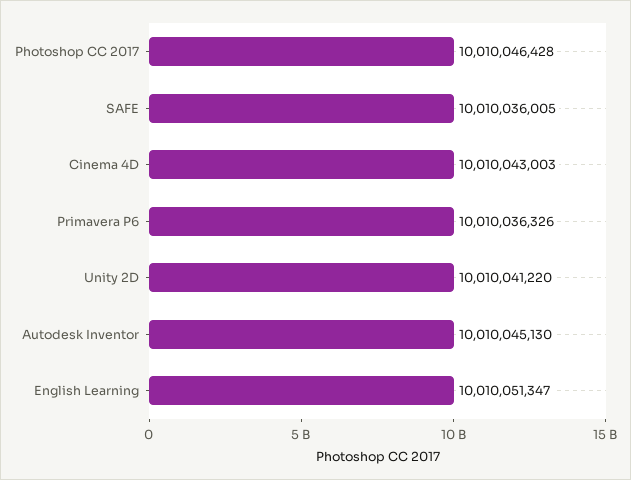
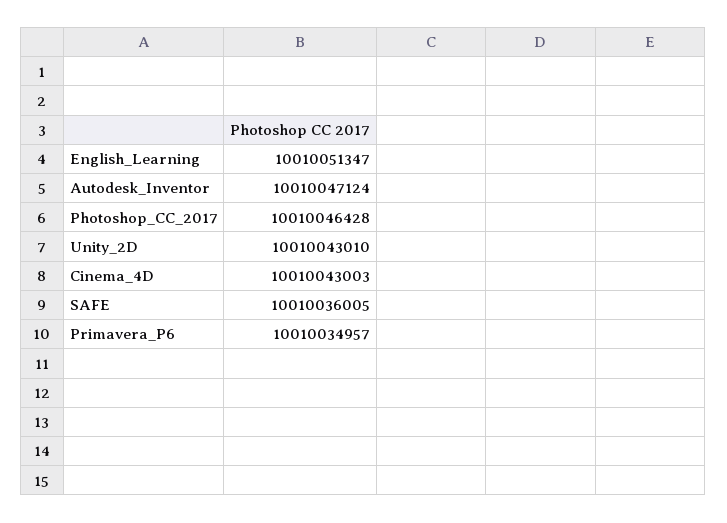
Primavera P6: 10010036326 -> 10010034957
Unity 2D: 10010041220 -> 10010043010
Autodesk Inventor: 10010045130 -> 10010047124

